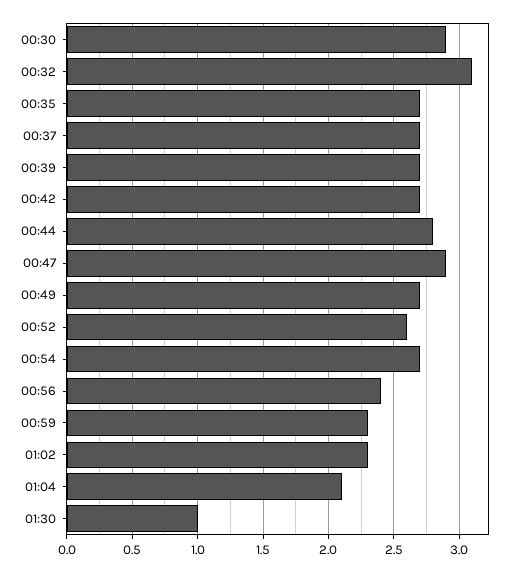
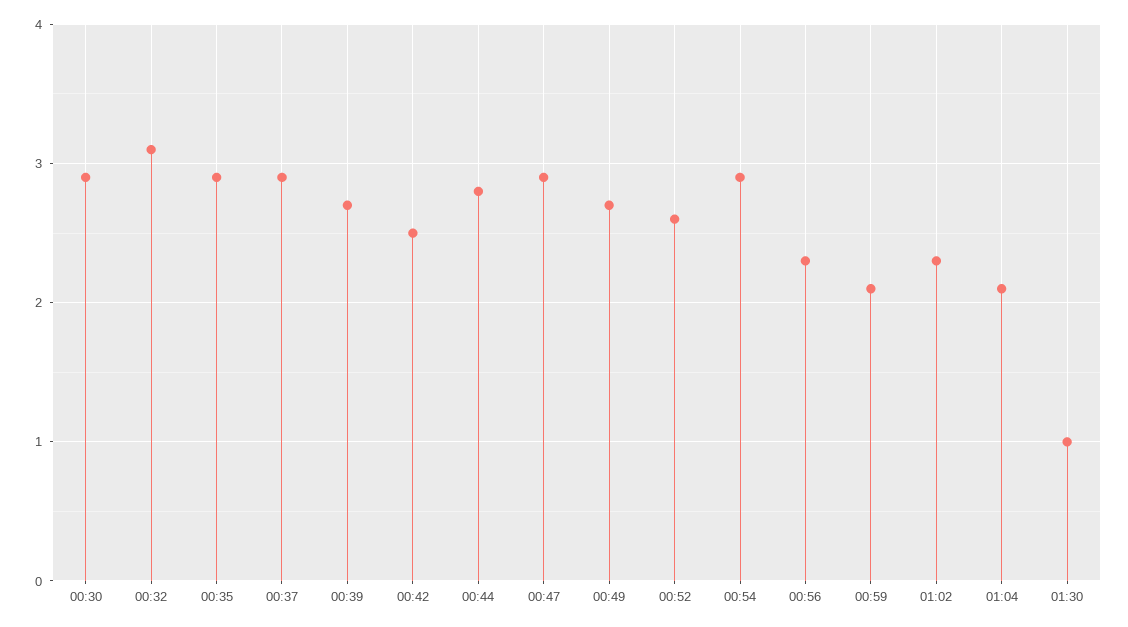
00:35: 2.7 -> 2.9
00:37: 2.7 -> 2.9
00:42: 2.7 -> 2.5
00:54: 2.7 -> 2.9
00:56: 2.4 -> 2.3
00:59: 2.3 -> 2.1

